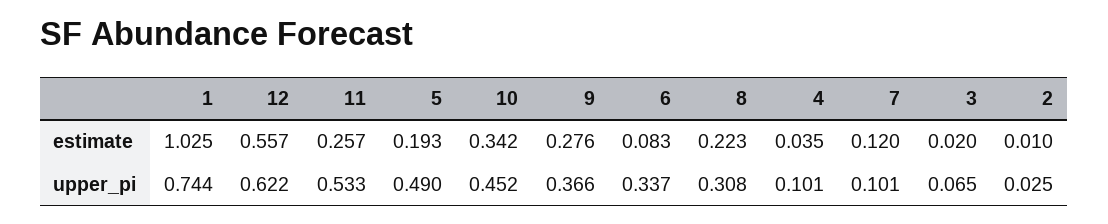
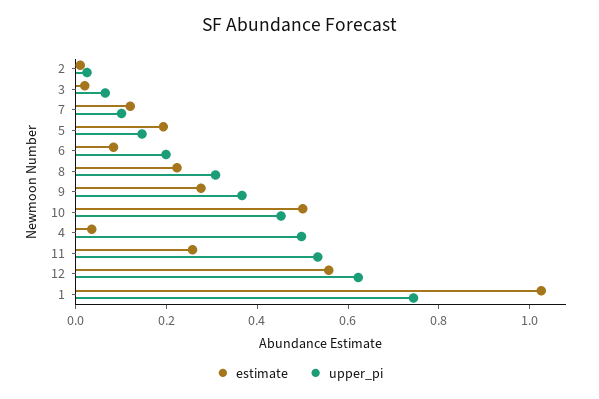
estimate, 10: 0.342 -> 0.5
upper_pi, 5: 0.49 -> 0.15
upper_pi, 6: 0.337 -> 0.2
upper_pi, 4: 0.101 -> 0.5

